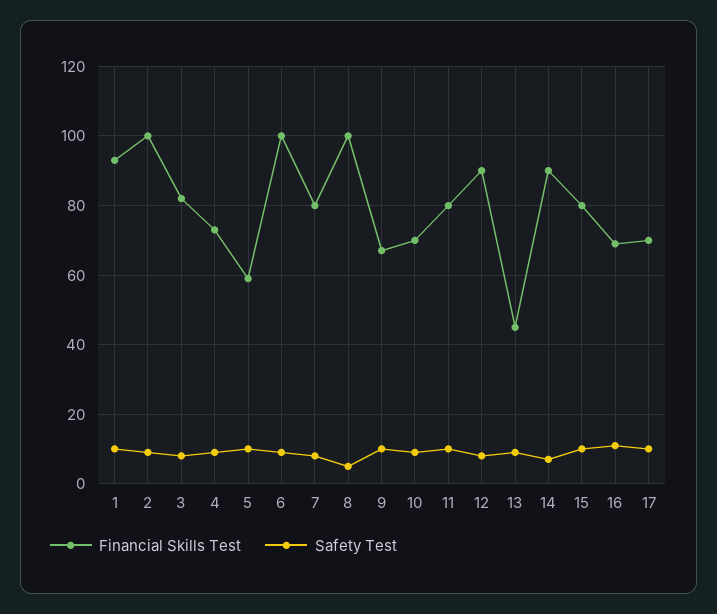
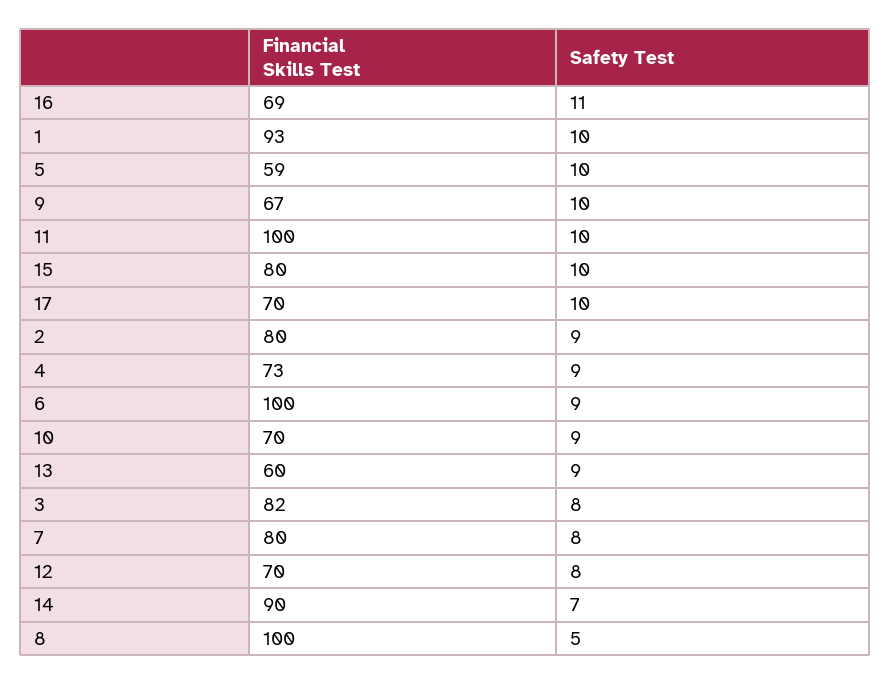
Financial Skills Test, 2: 100 -> 80
Financial Skills Test, 11: 80 -> 100
Financial Skills Test, 12: 90 -> 70
Financial Skills Test, 13: 45 -> 60

